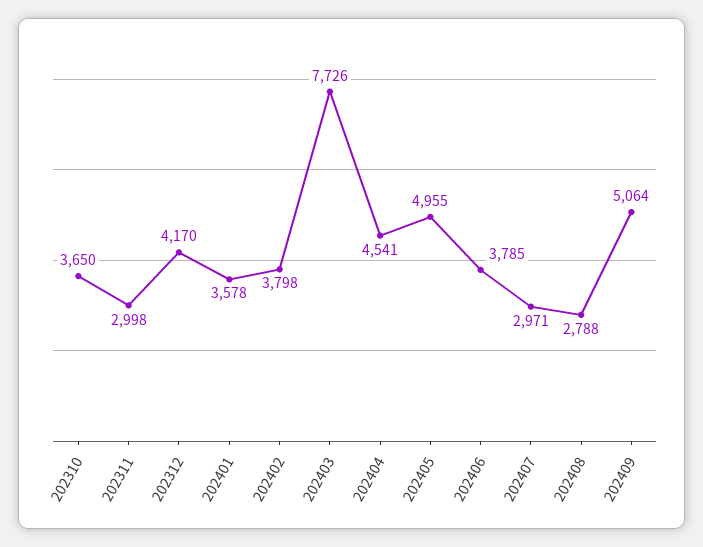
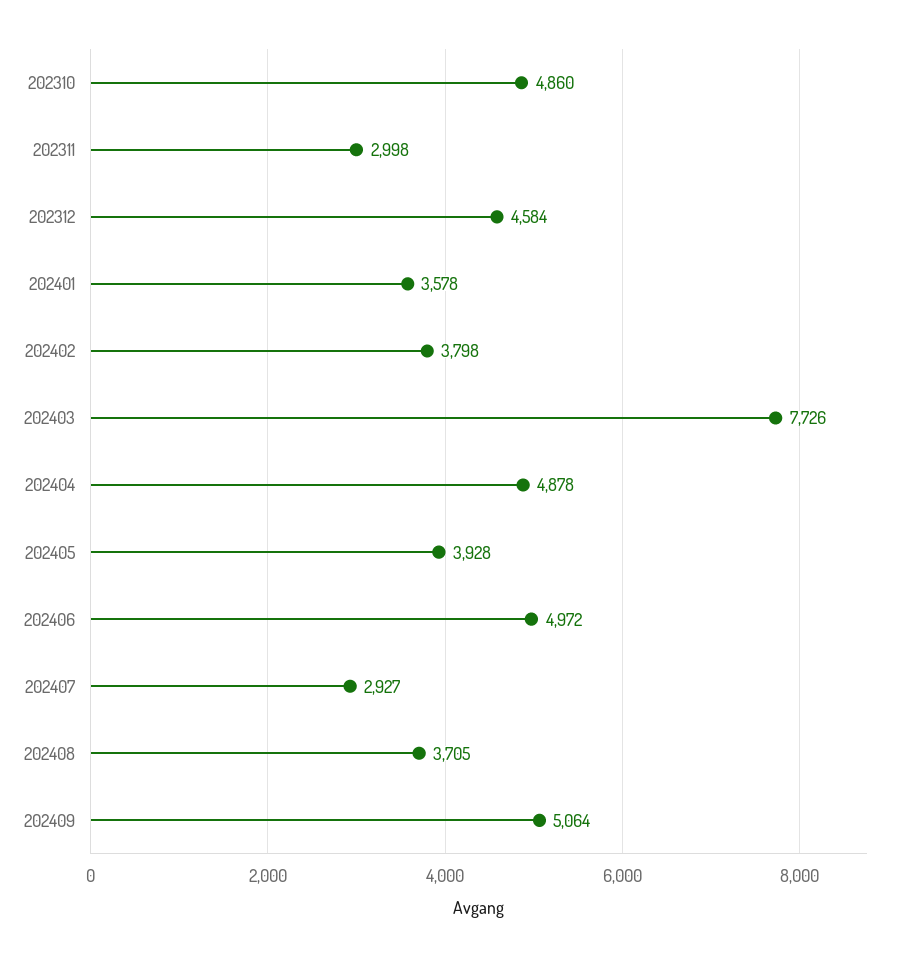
202310: 3650 -> 4860
202312: 4170 -> 4584
202404: 4541 -> 4878
202405: 4955 -> 3928
202406: 3785 -> 4972
202407: 2971 -> 2927
202408: 2788 -> 3705

